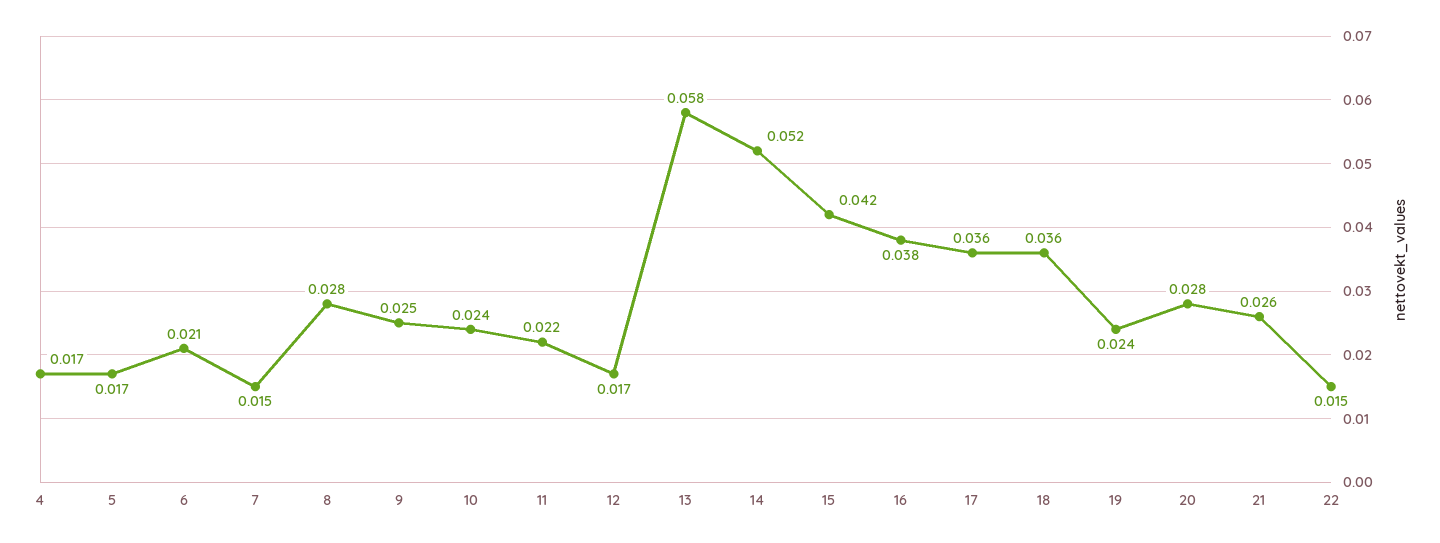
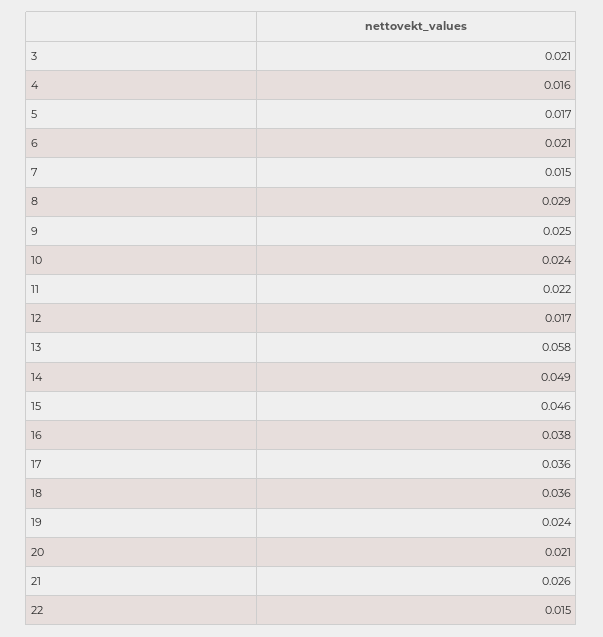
4: 0.017 -> 0.016
8: 0.028 -> 0.029
14: 0.052 -> 0.049
15: 0.042 -> 0.046
20: 0.028 -> 0.021
3: none -> 0.021

